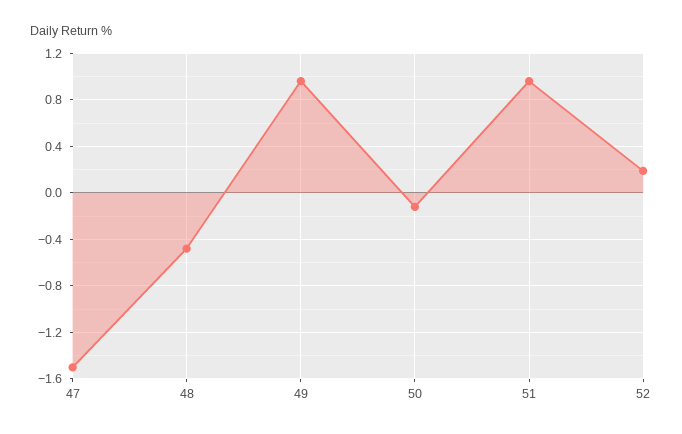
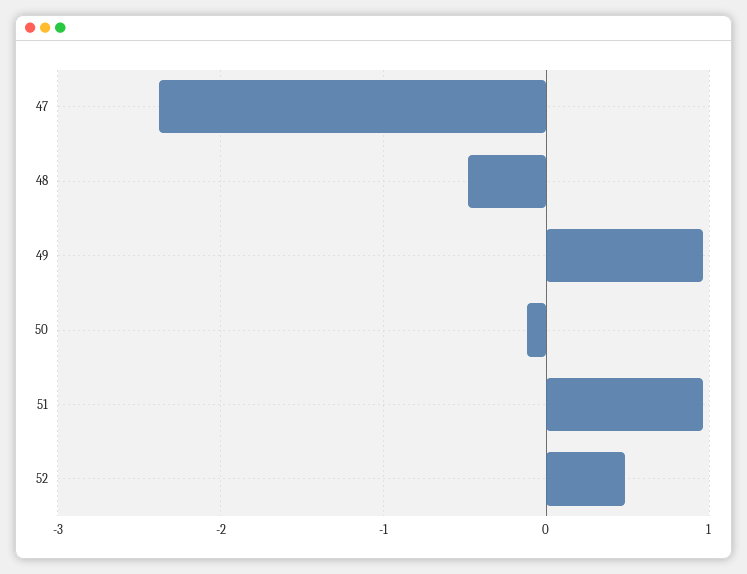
47: -1.5 -> -2.4
52: 0.2 -> 0.5

